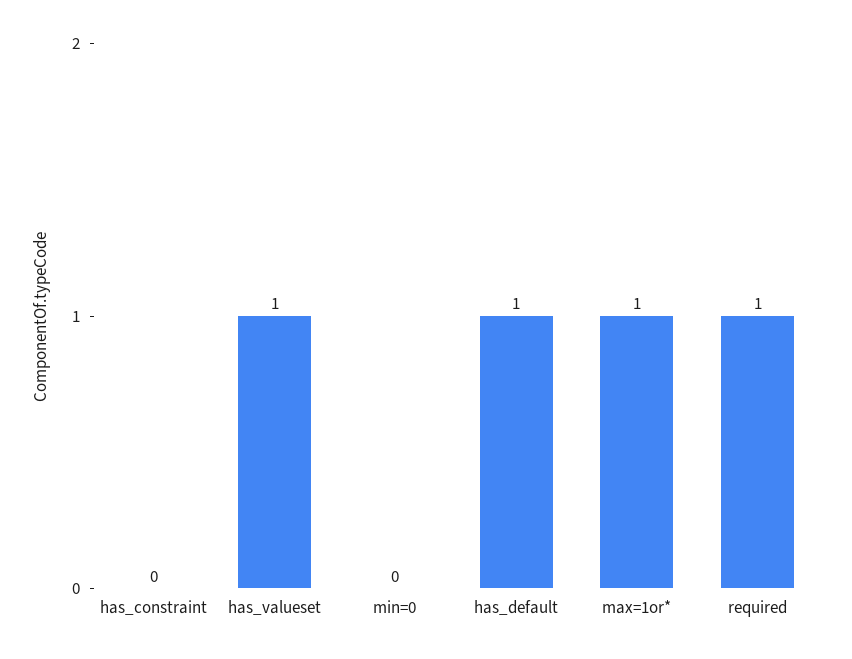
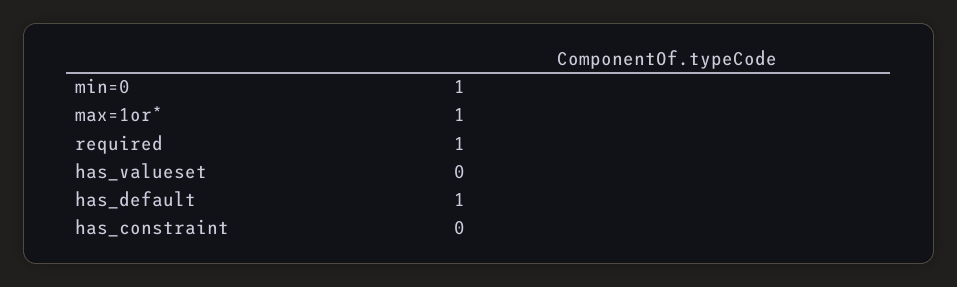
has_valueset: 1 -> 0
min=0: 0 -> 1

